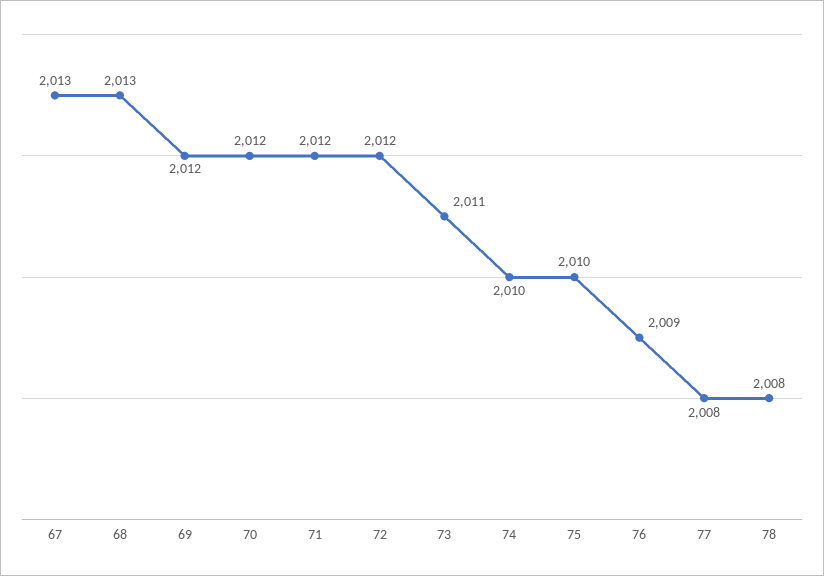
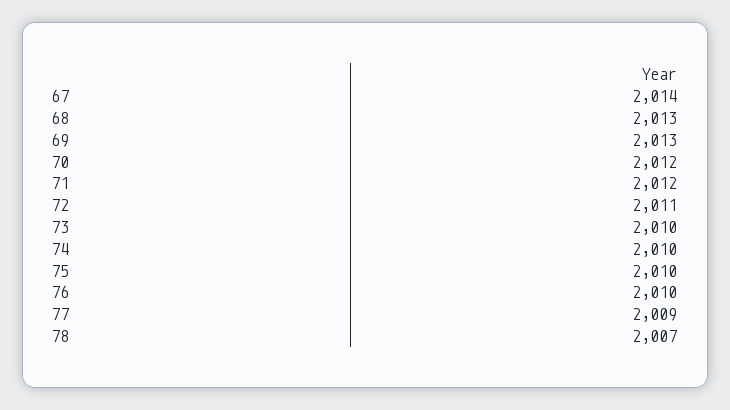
67: 2013 -> 2014
69: 2012 -> 2013
72: 2012 -> 2011
73: 2011 -> 2010
76: 2009 -> 2010
77: 2008 -> 2009
78: 2008 -> 2007

